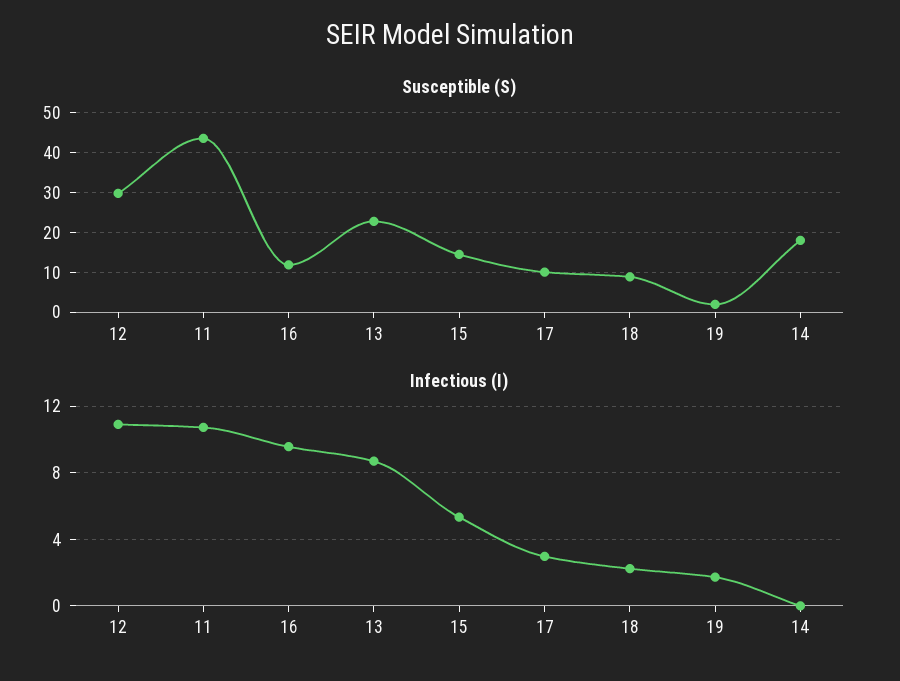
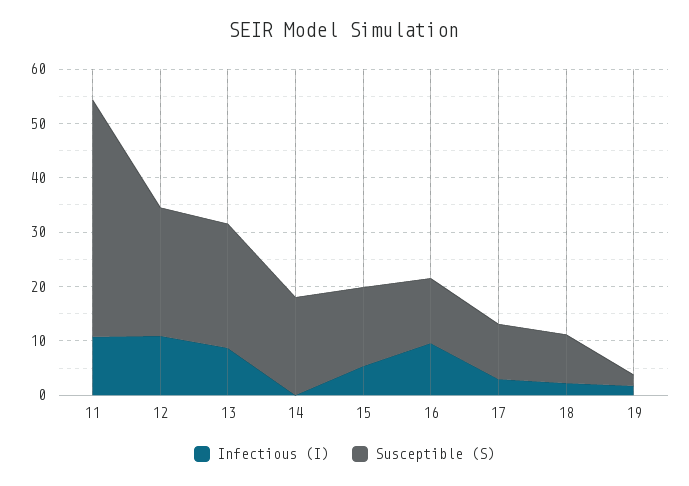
Susceptible (S), 12: 30 -> 24

